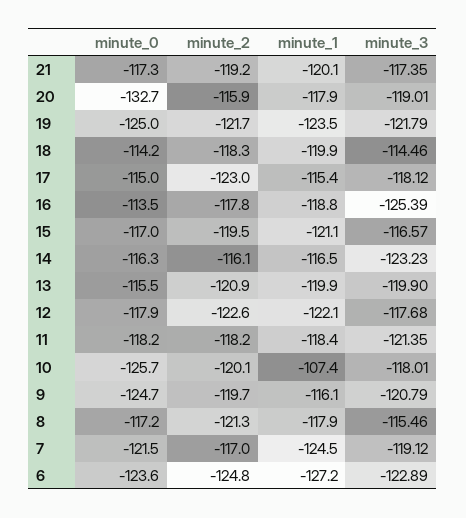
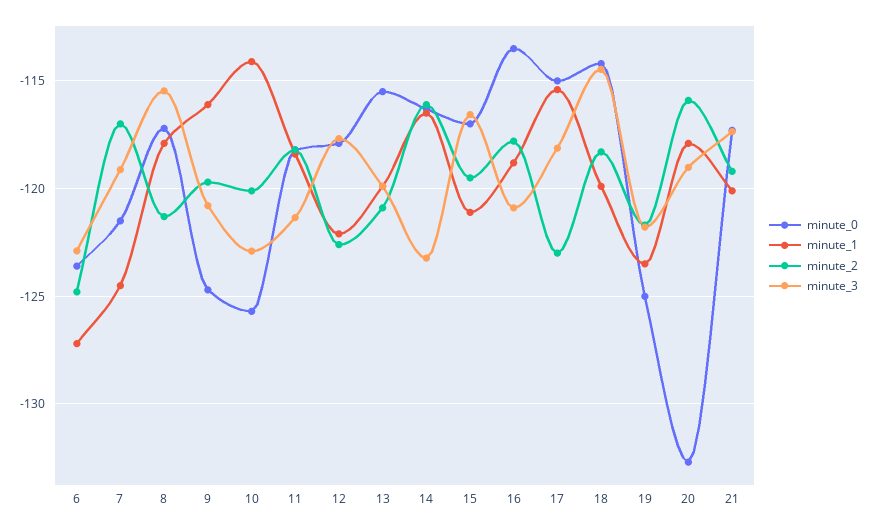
minute_3, 16: -125.39 -> -121
minute_1, 10: -107.4 -> -114
minute_3, 10: -118.01 -> -123

